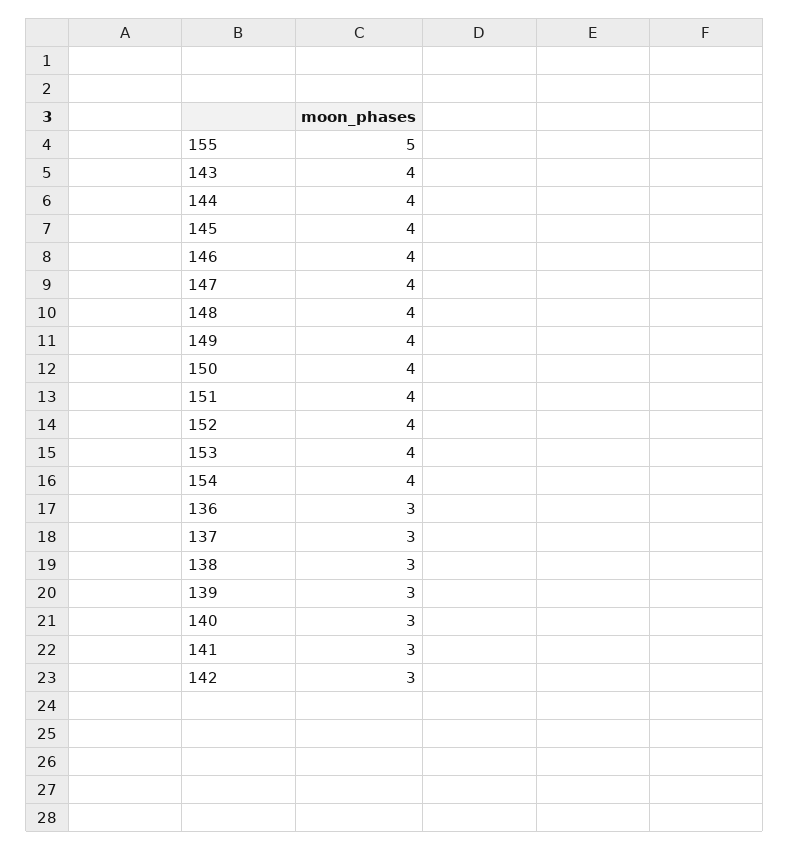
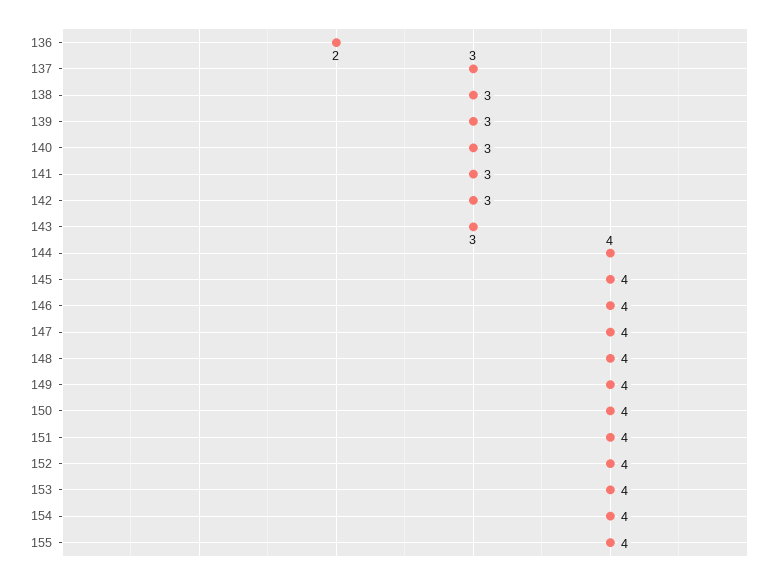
155: 5 -> 4
143: 4 -> 3
136: 3 -> 2

